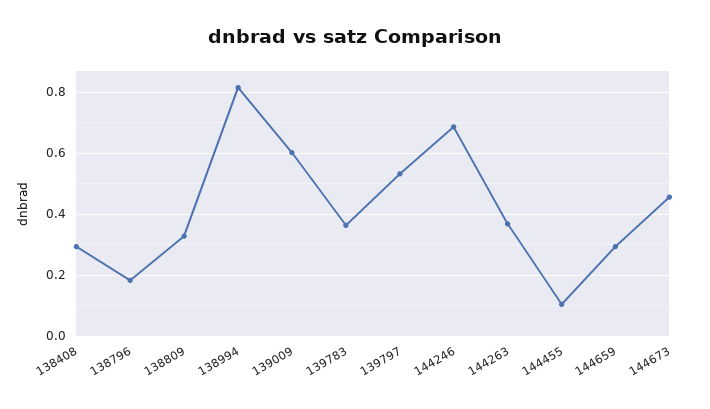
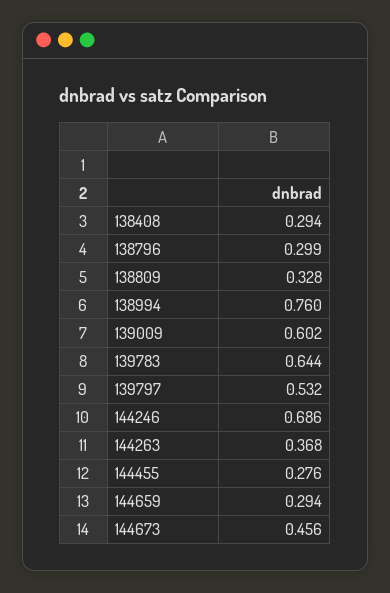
138796: 0.18 -> 0.299
138994: 0.82 -> 0.76
139783: 0.36 -> 0.644
144455: 0.1 -> 0.276

